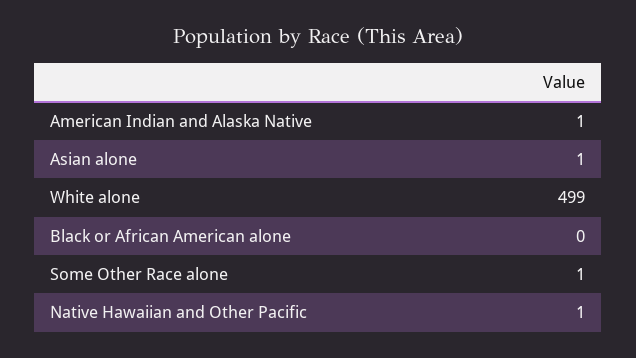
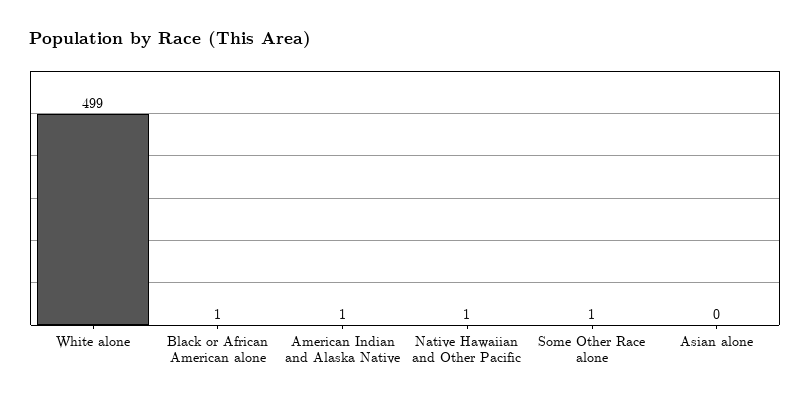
Asian alone: 1 -> 0
Black or African American alone: 0 -> 1

